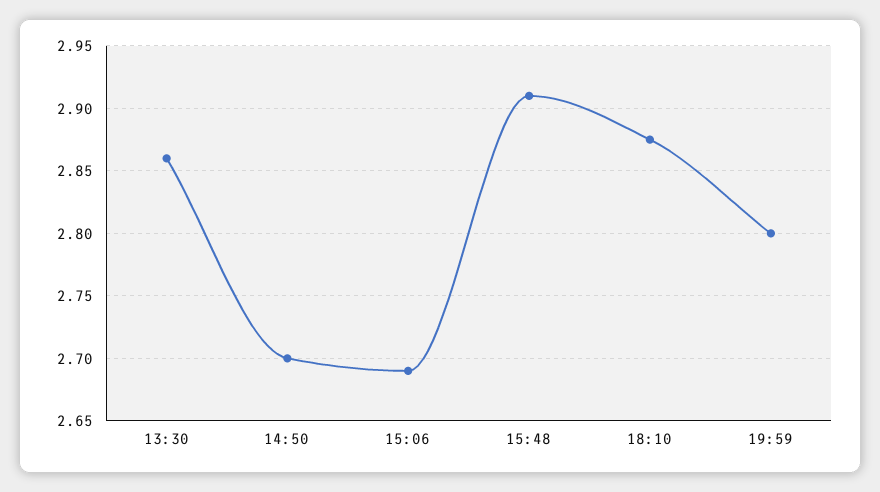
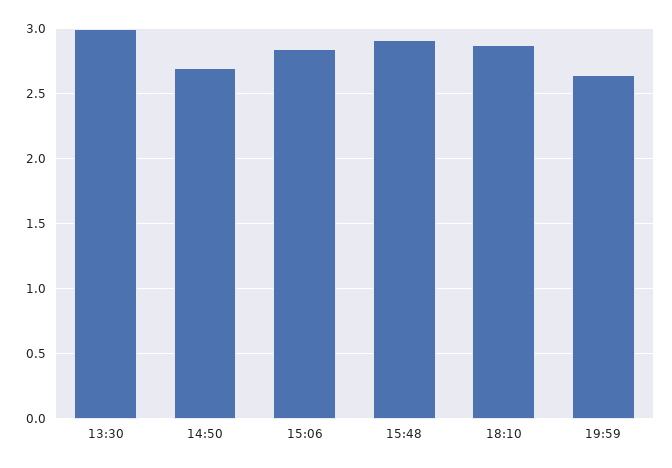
13:30: 2.86 -> 3
15:06: 2.69 -> 2.85
19:59: 2.8 -> 2.65

